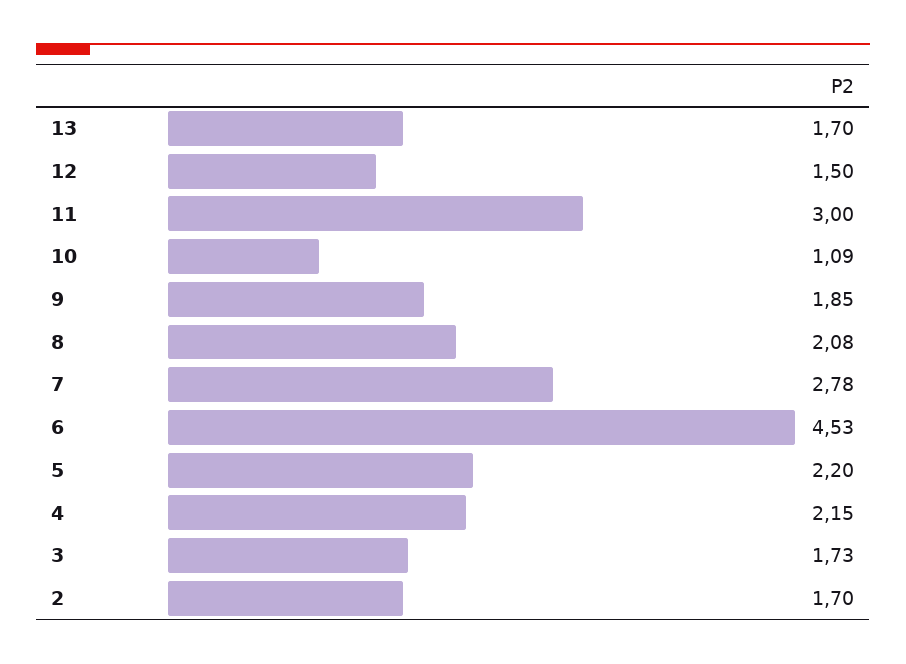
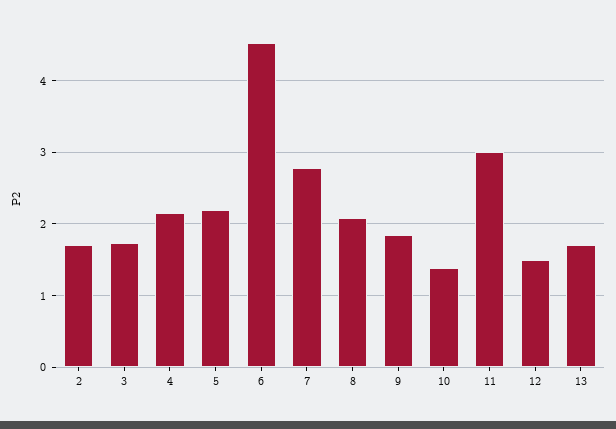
10: 1.09 -> 1.4

